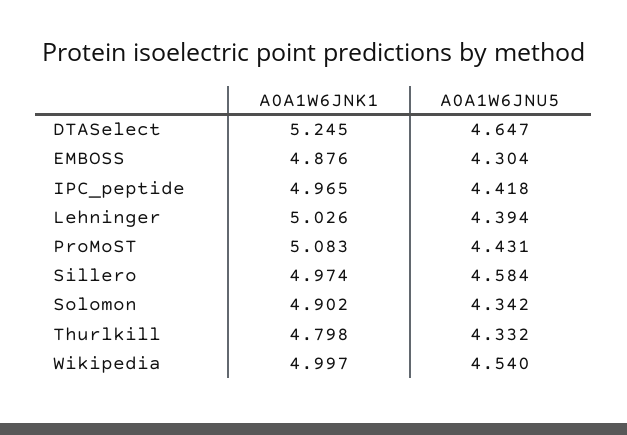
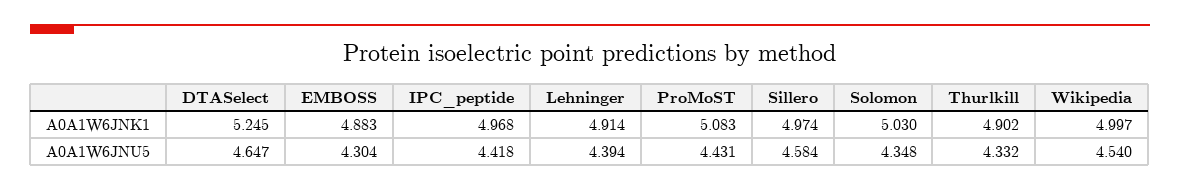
A0A1W6JNK1, EMBOSS: 4.876 -> 4.883
A0A1W6JNK1, IPC_peptide: 4.965 -> 4.968
A0A1W6JNK1, Lehninger: 5.026 -> 4.914
A0A1W6JNK1, Solomon: 4.902 -> 5.03
A0A1W6JNU5, Solomon: 4.342 -> 4.348
A0A1W6JNK1, Thurlkill: 4.798 -> 4.902

